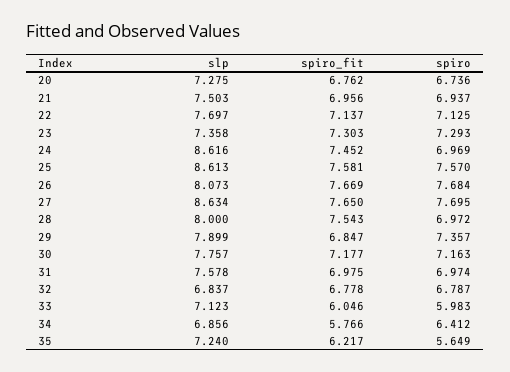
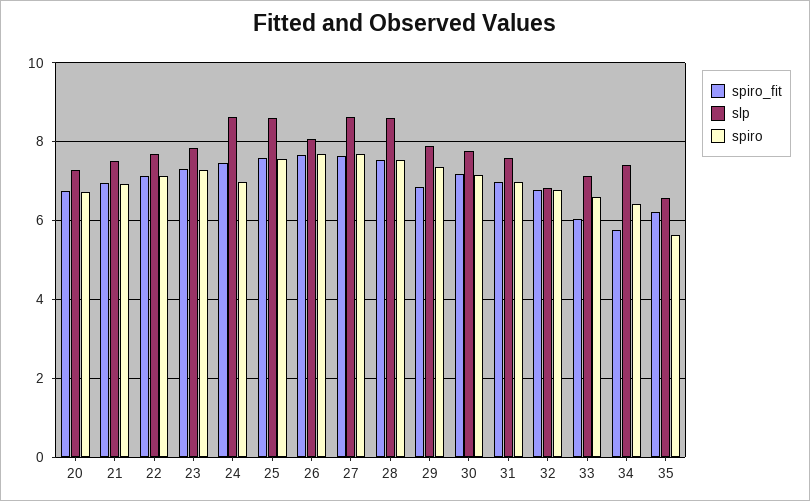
slp, 23: 7.358 -> 7.8
slp, 28: 8 -> 8.6
spiro, 28: 6.972 -> 7.6
spiro, 33: 5.983 -> 6.6
slp, 34: 6.856 -> 7.4
slp, 35: 7.24 -> 6.6

